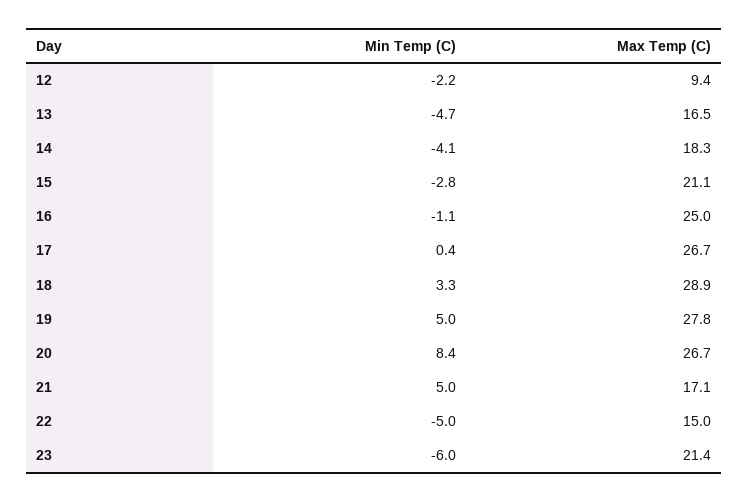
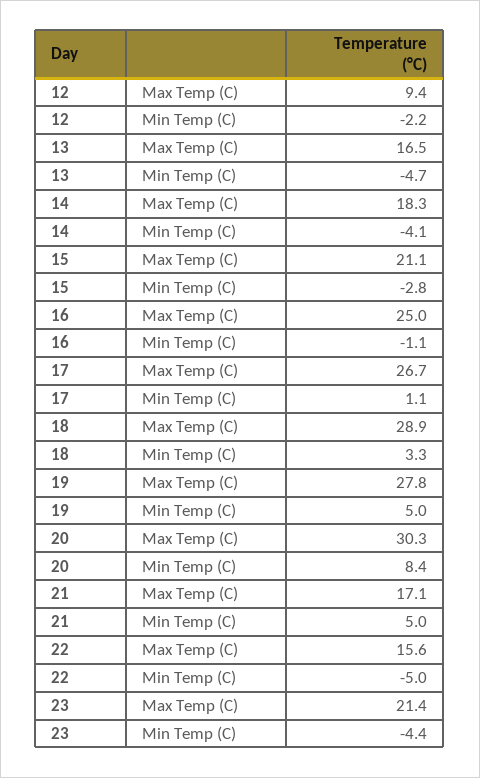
Min Temp (C), 17: 0.4 -> 1.1
Max Temp (C), 20: 26.7 -> 30.3
Max Temp (C), 22: 15 -> 15.6
Min Temp (C), 23: -6 -> -4.4

